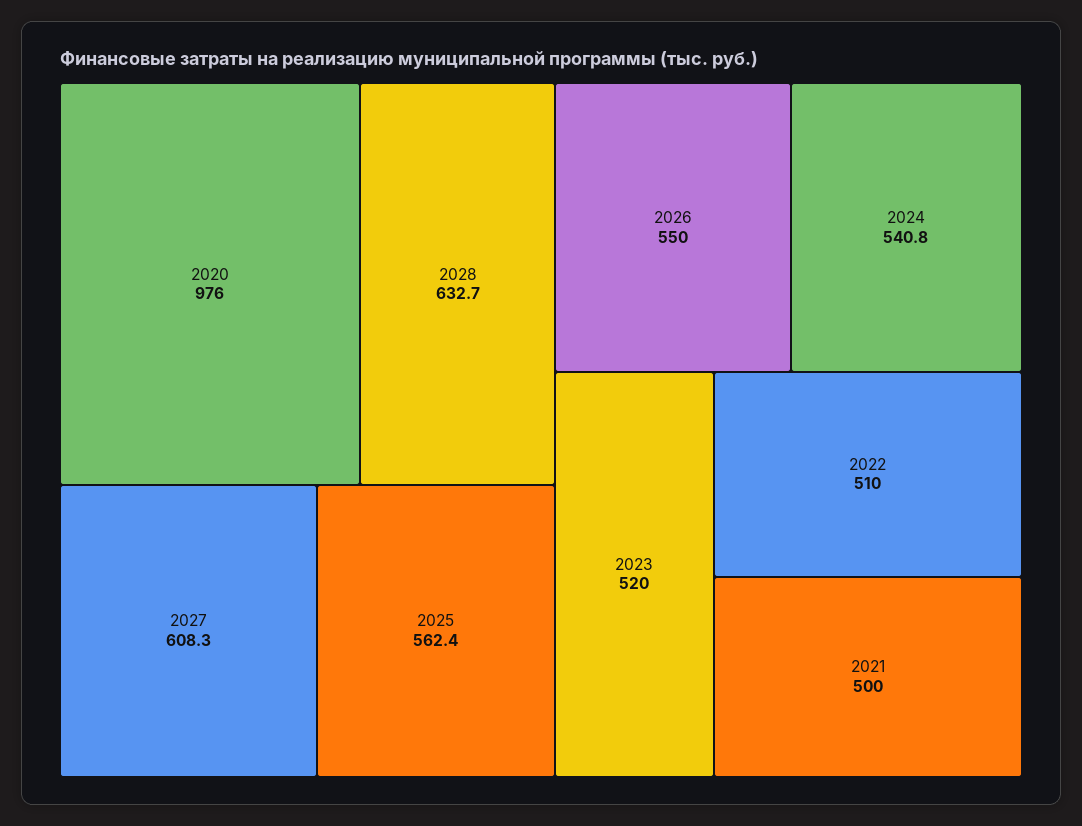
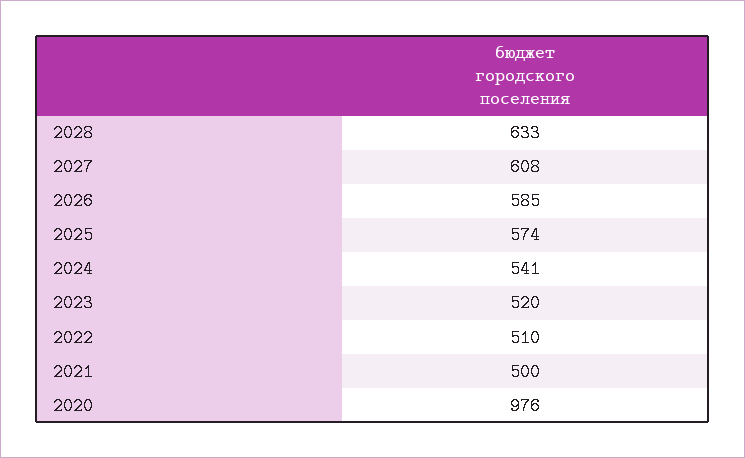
2025: 562.4 -> 574
2026: 550 -> 585

